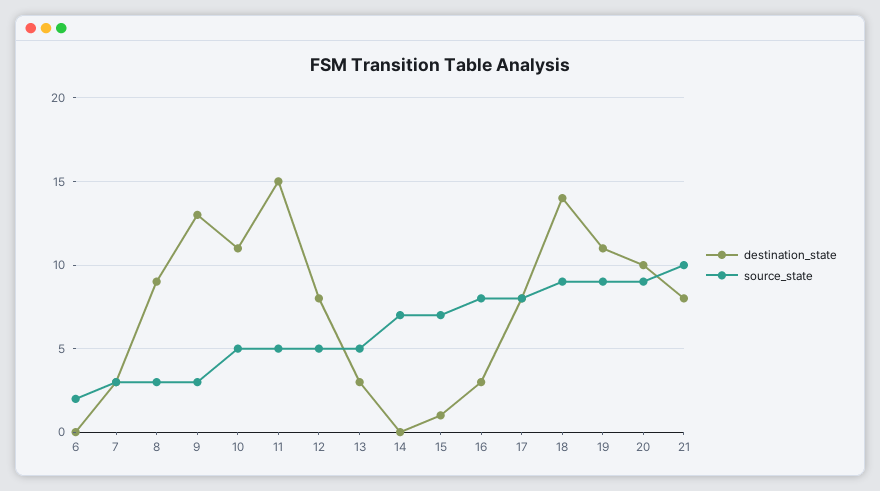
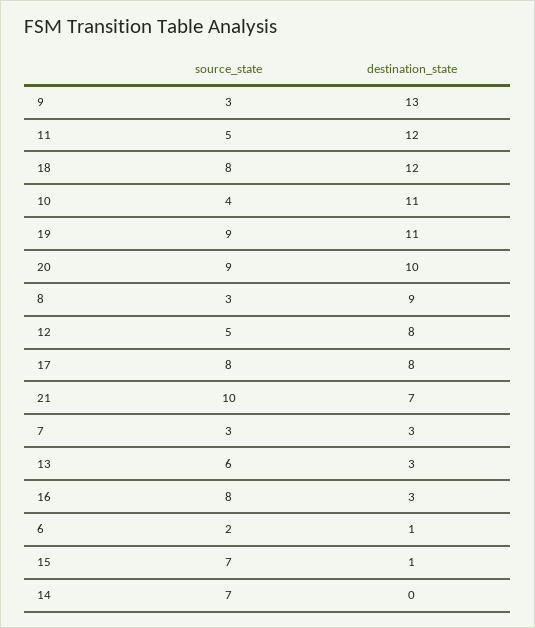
destination_state, 6: 0 -> 1
source_state, 10: 5 -> 4
destination_state, 11: 15 -> 12
source_state, 13: 5 -> 6
destination_state, 18: 14 -> 12
source_state, 18: 9 -> 8
destination_state, 21: 8 -> 7

